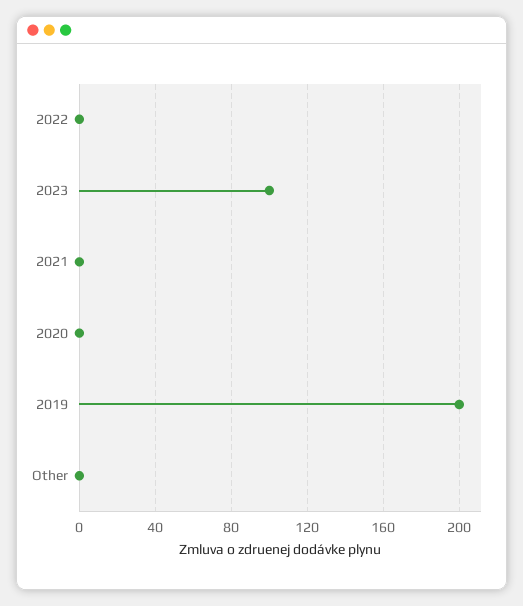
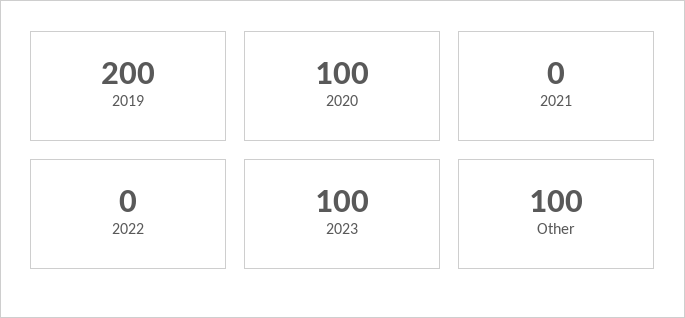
2020: 0 -> 100
Other: 0 -> 100

